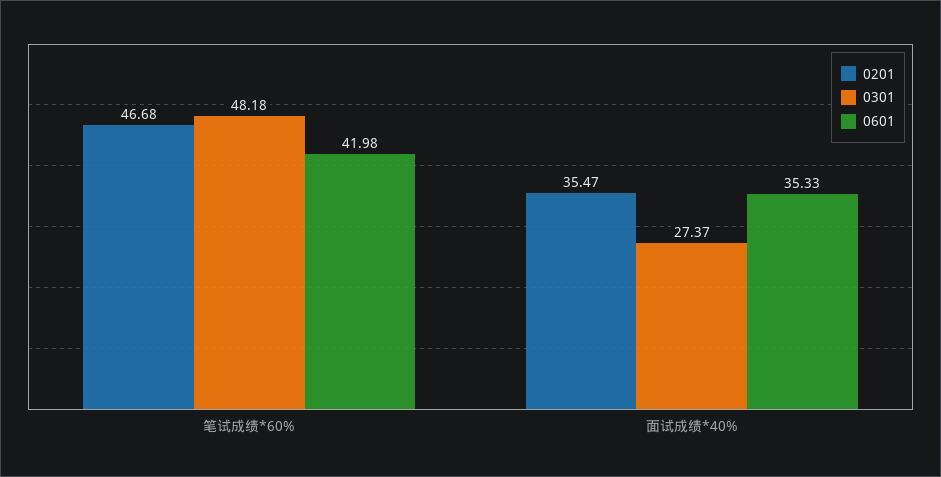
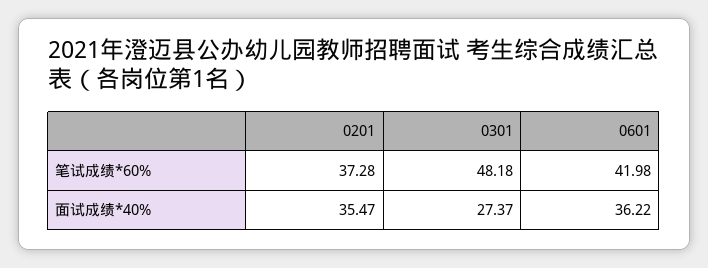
0201, 笔试成绩*60%: 46.68 -> 37.28
0601, 面试成绩*40%: 35.33 -> 36.22

